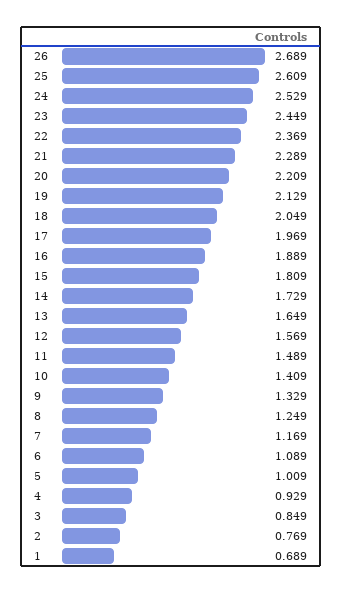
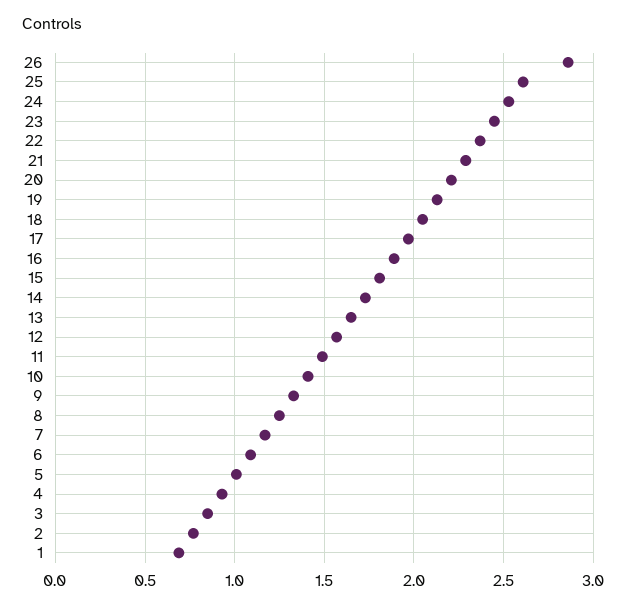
26: 2.689 -> 2.85

